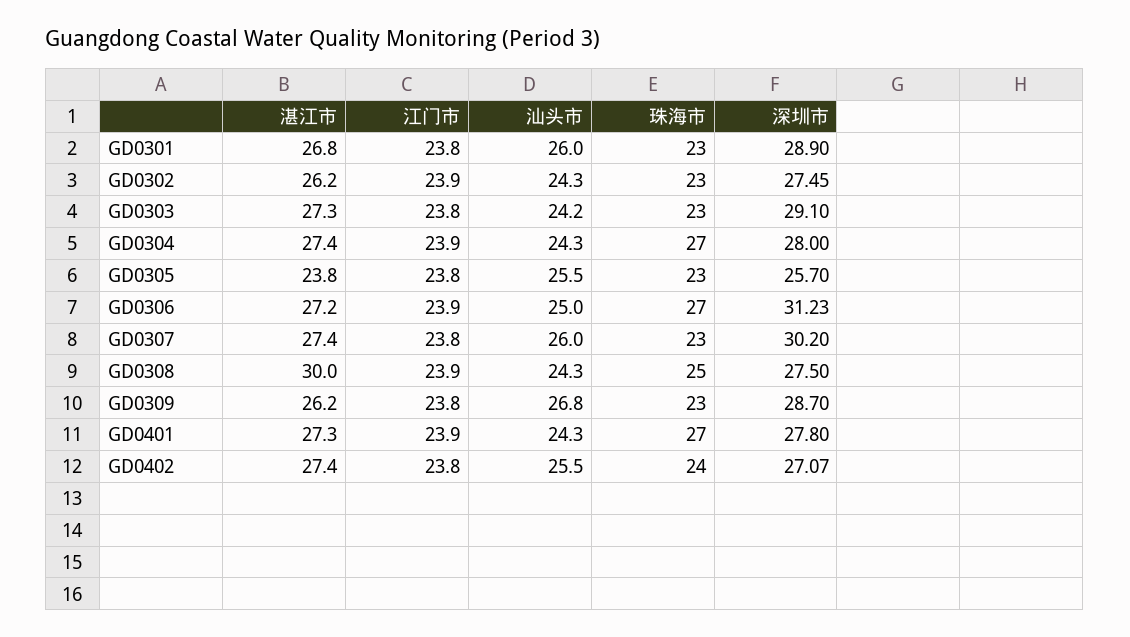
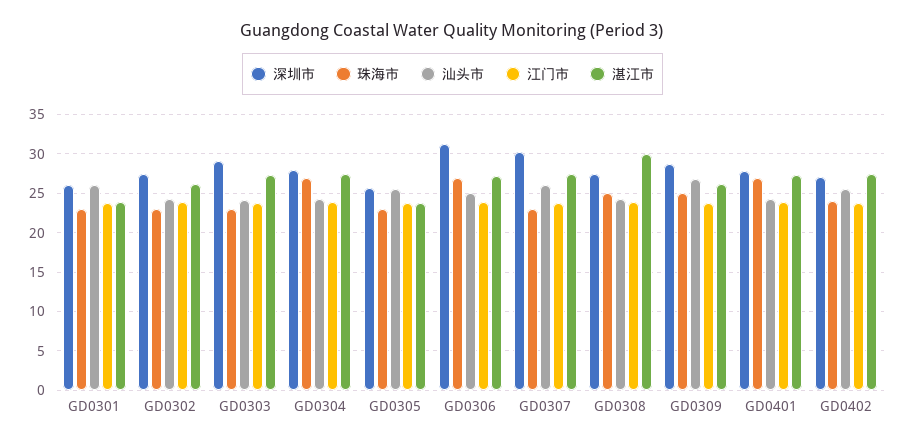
湛江市, GD0301: 26.8 -> 24
深圳市, GD0301: 28.9 -> 26
珠海市, GD0309: 23 -> 25

